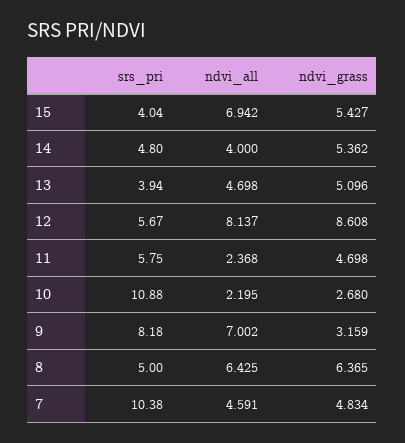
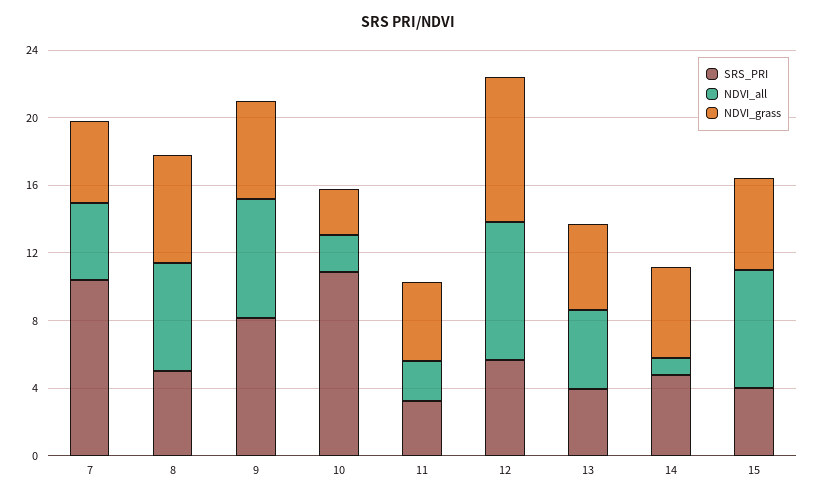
ndvi_all, 14: 4 -> 1
srs_pri, 11: 5.75 -> 3
ndvi_grass, 9: 3.159 -> 6

